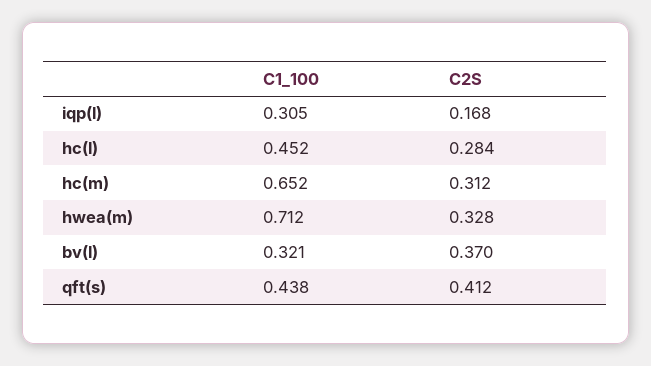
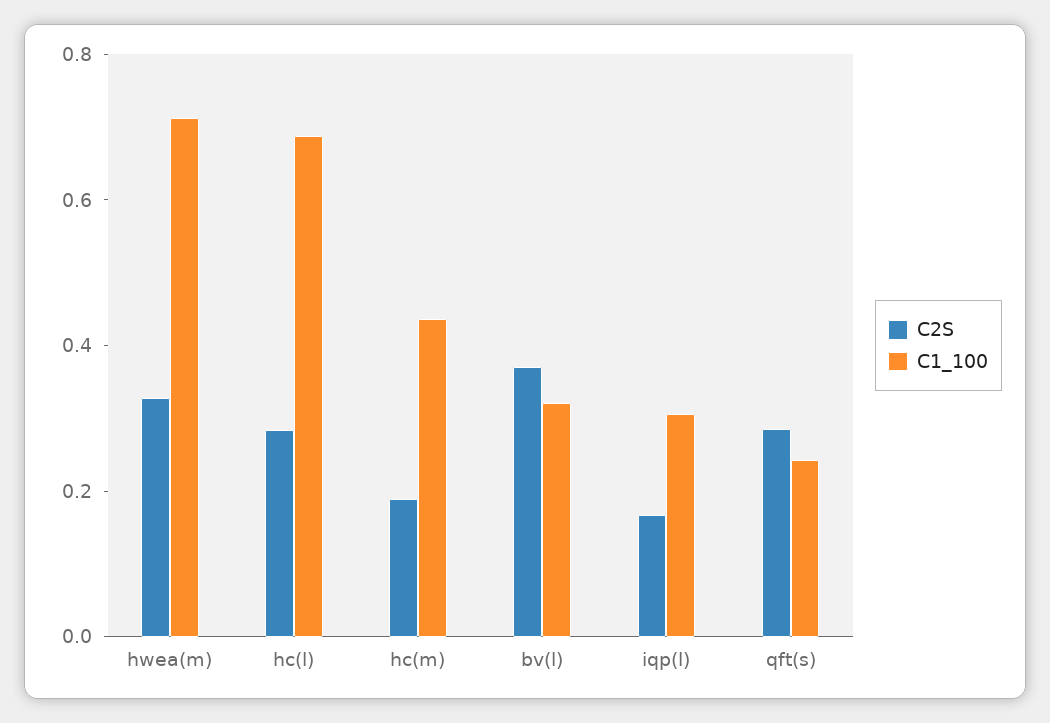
C1_100, hc(l): 0.452 -> 0.7
C1_100, hc(m): 0.652 -> 0.45
C2S, hc(m): 0.312 -> 0.2
C1_100, qft(s): 0.438 -> 0.25
C2S, qft(s): 0.412 -> 0.3

